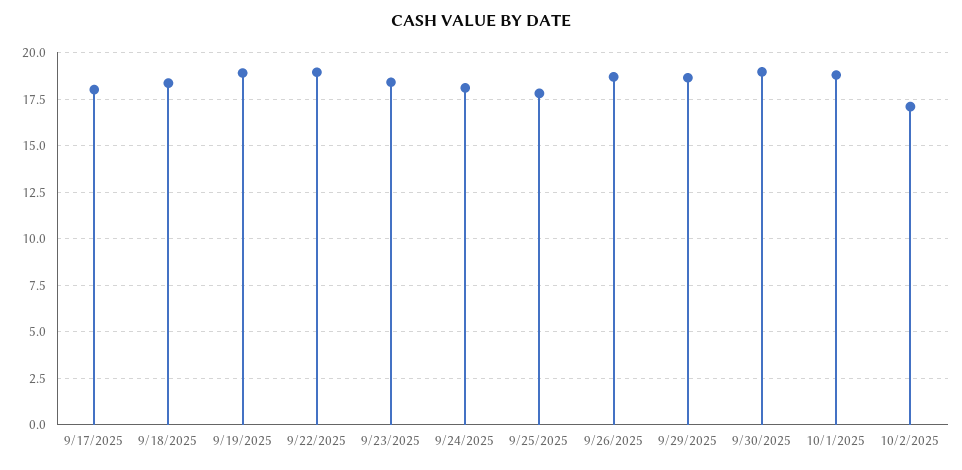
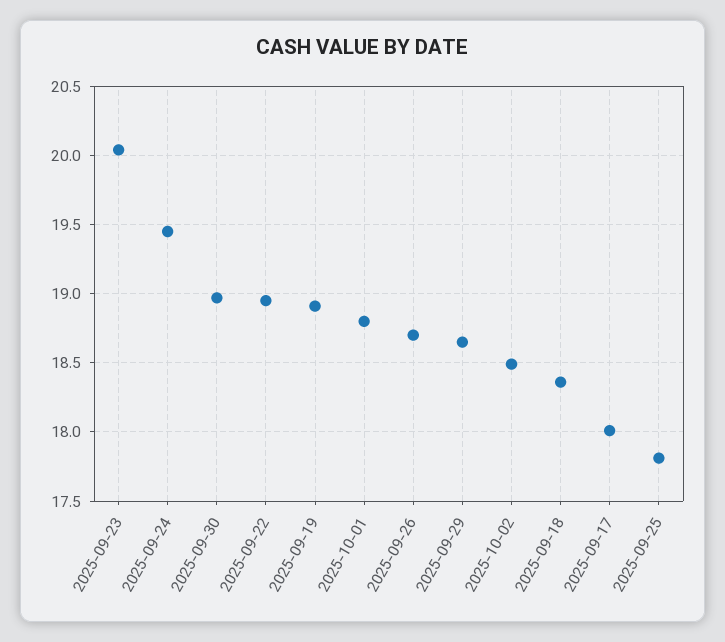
9/23/2025: 18.5 -> 20.05
9/24/2025: 18 -> 19.45
10/2/2025: 17 -> 18.5

